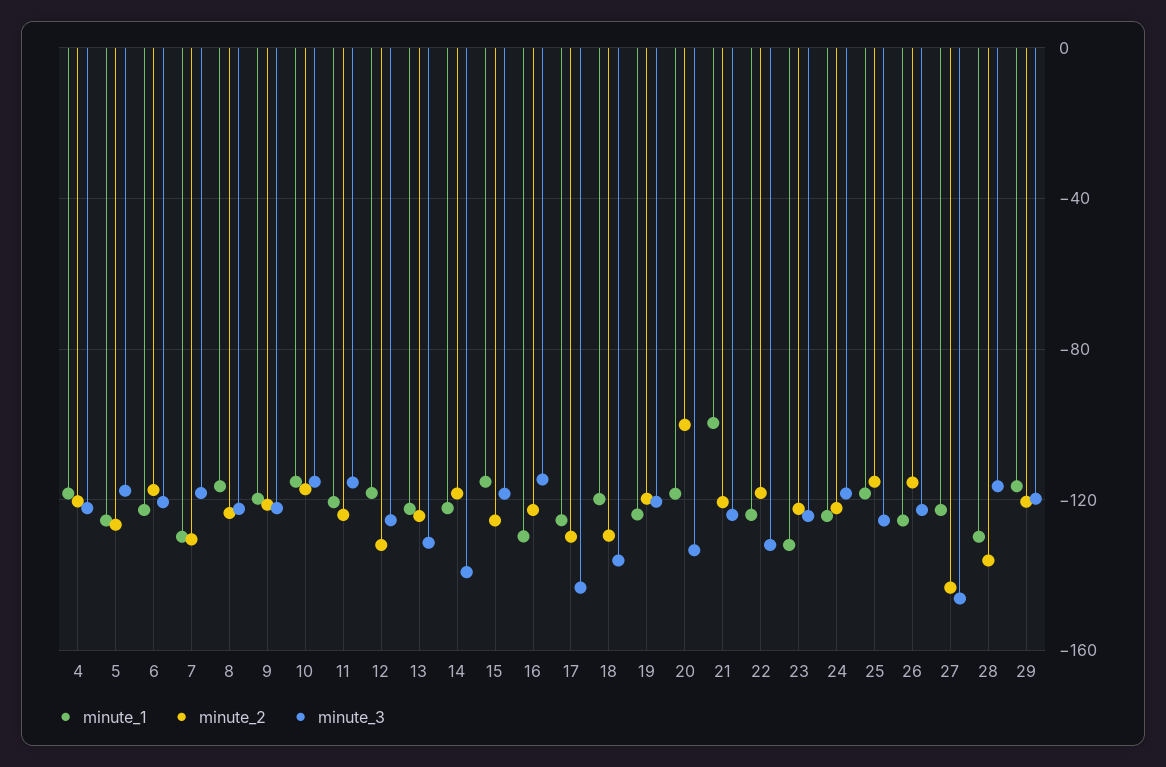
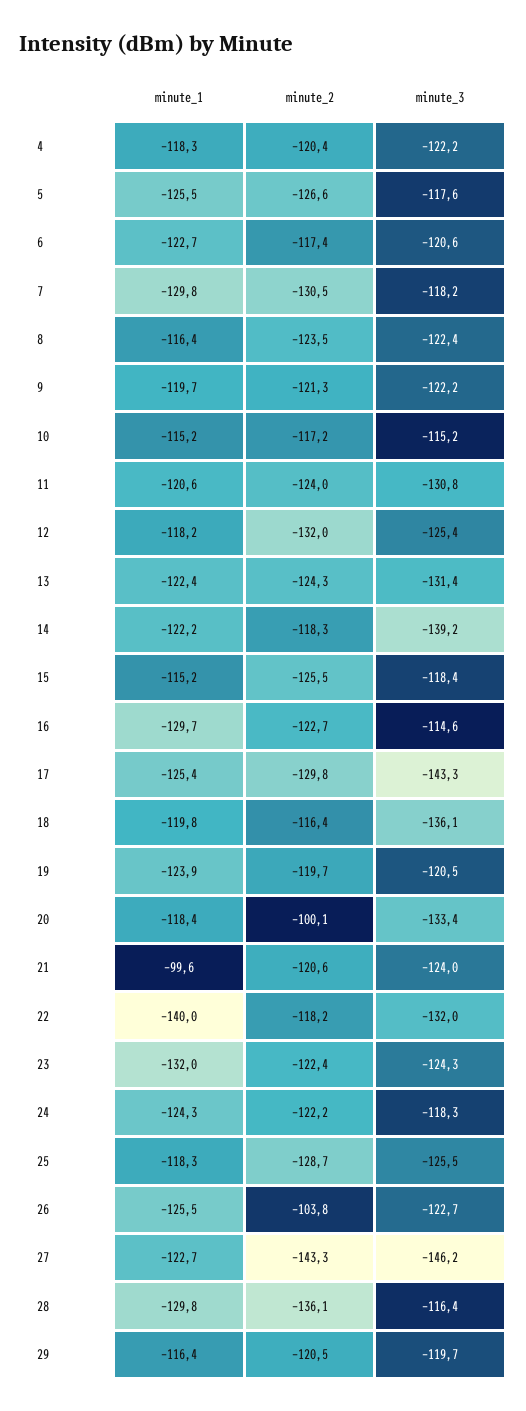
minute_3, 11: -115 -> -130.8
minute_2, 18: -130 -> -116.4
minute_1, 22: -125 -> -140
minute_2, 25: -115 -> -128.7
minute_2, 26: -115 -> -103.8

